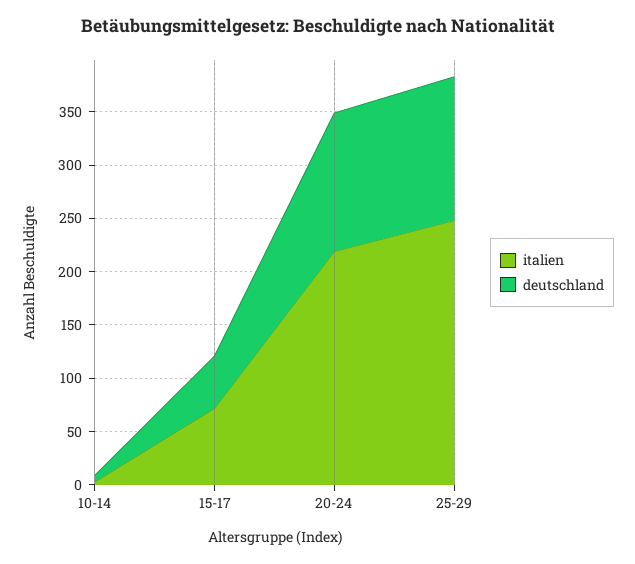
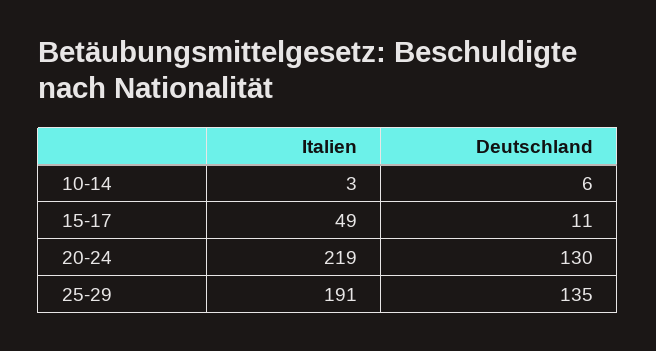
italien, 15-17: 70 -> 49
deutschland, 15-17: 50 -> 11
italien, 25-29: 250 -> 191

